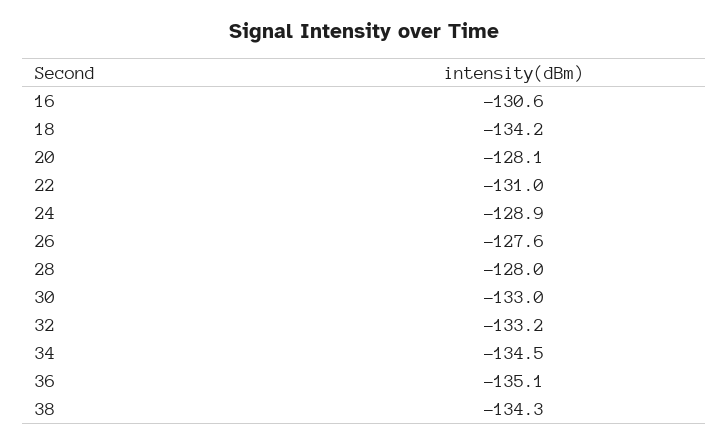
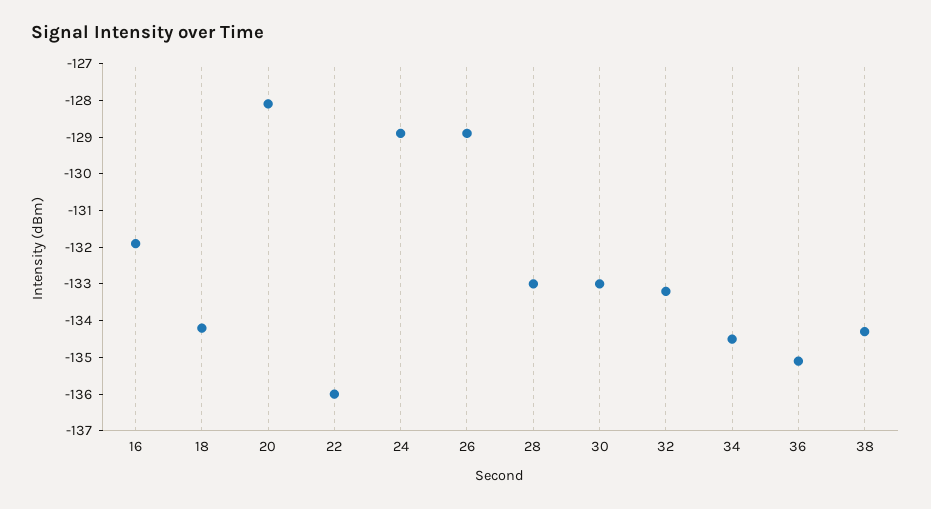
16: -130.6 -> -132
22: -131 -> -136
26: -127.6 -> -129
28: -128 -> -133

